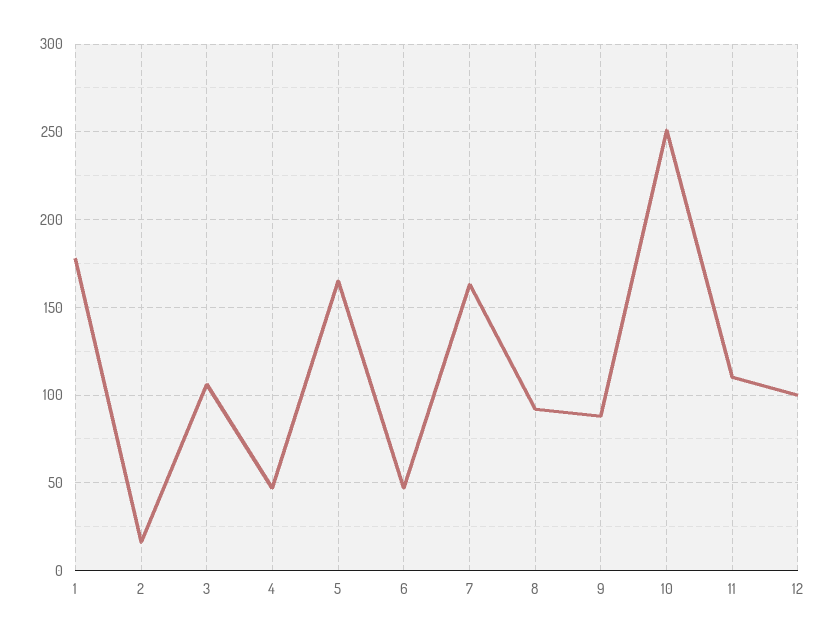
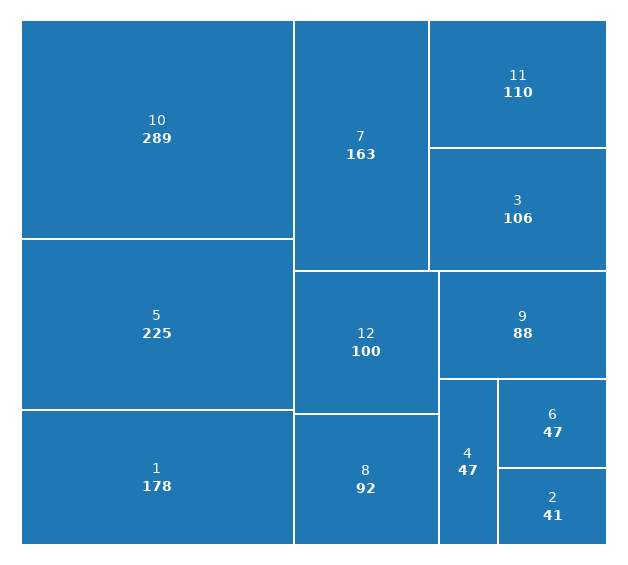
2: 15 -> 41
5: 165 -> 225
10: 250 -> 289

